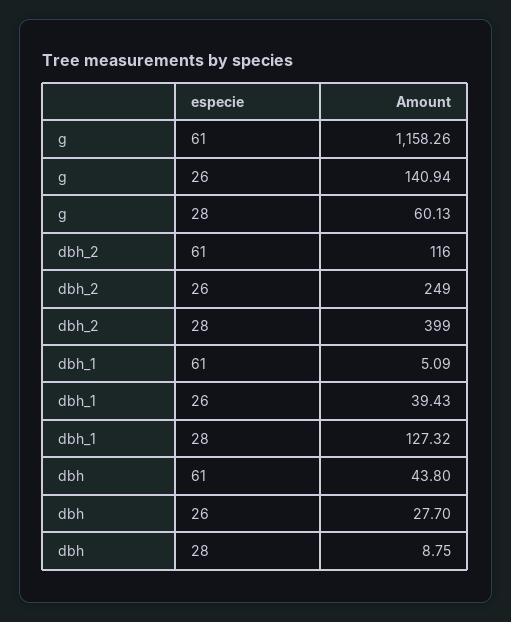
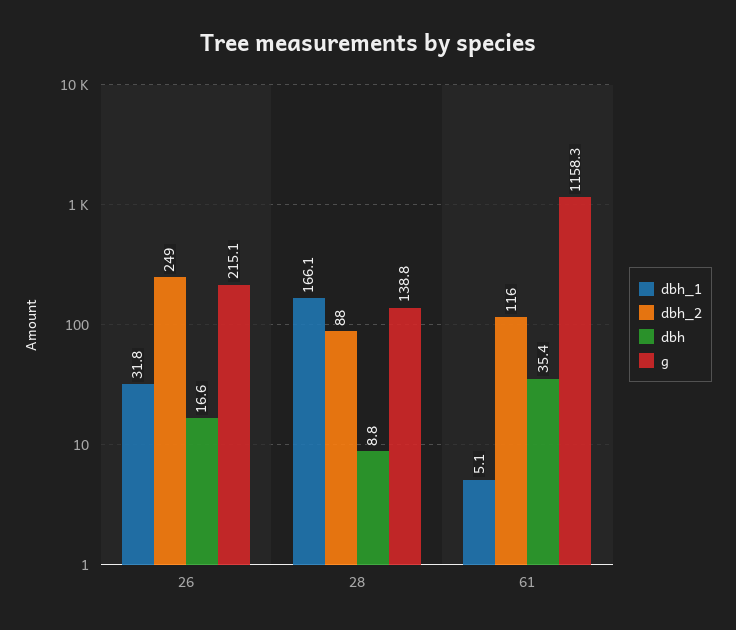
g, 26: 140.94 -> 215.1
g, 28: 60.13 -> 138.8
dbh_2, 28: 399 -> 88
dbh_1, 26: 39.43 -> 31.8
dbh_1, 28: 127.32 -> 166.1
dbh, 61: 43.8 -> 35.4
dbh, 26: 27.7 -> 16.6

